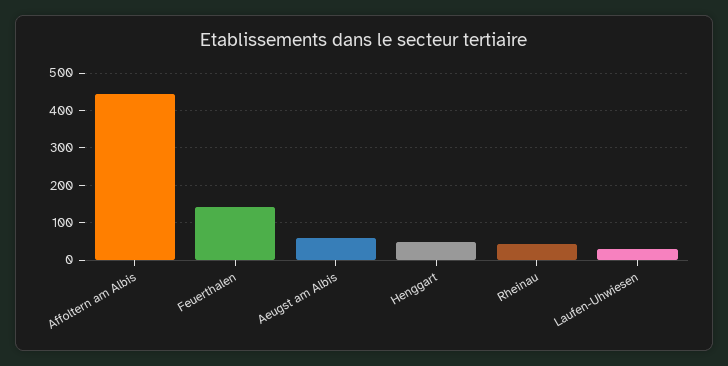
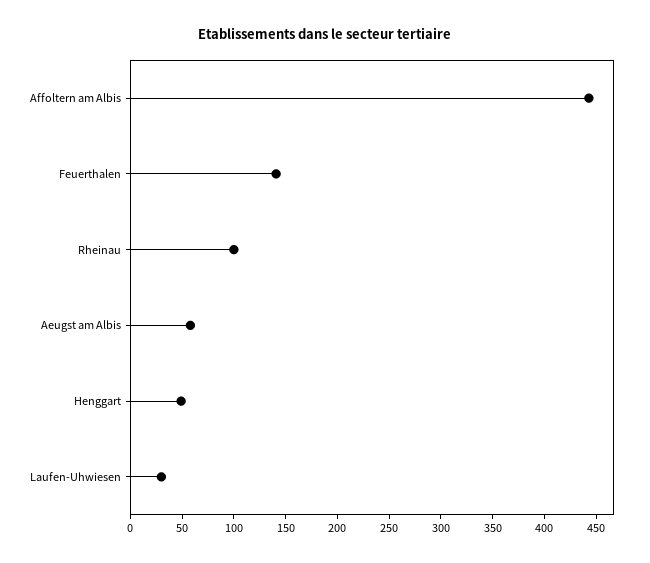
Rheinau: 40 -> 100

